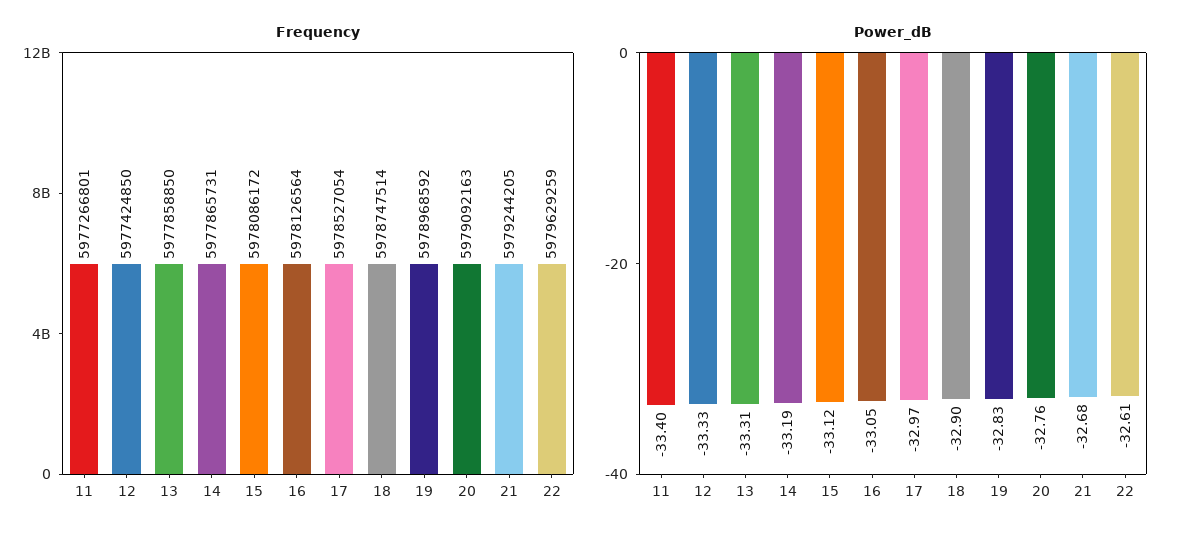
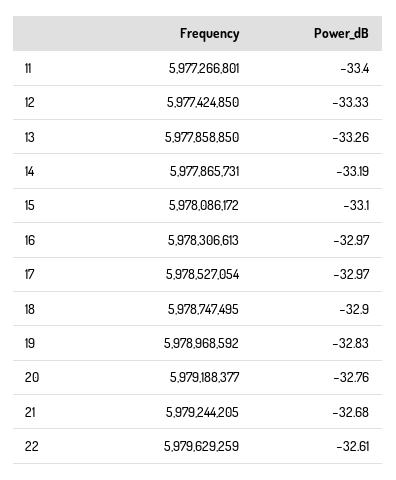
Frequency, 16: 5978126564 -> 5978306613
Frequency, 18: 5978747514 -> 5978747495
Frequency, 20: 5979092163 -> 5979188377
Power_dB, 13: -33.31 -> -33.26
Power_dB, 15: -33.12 -> -33.1
Power_dB, 16: -33.05 -> -32.97

